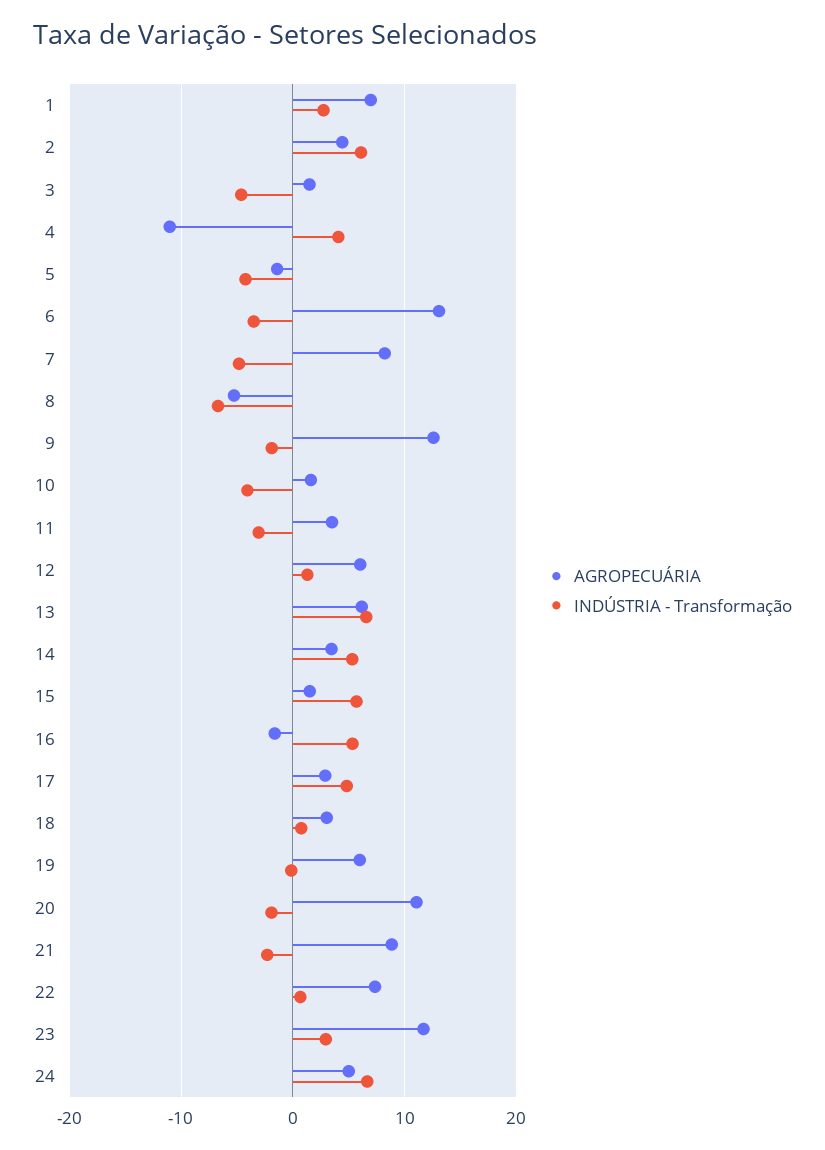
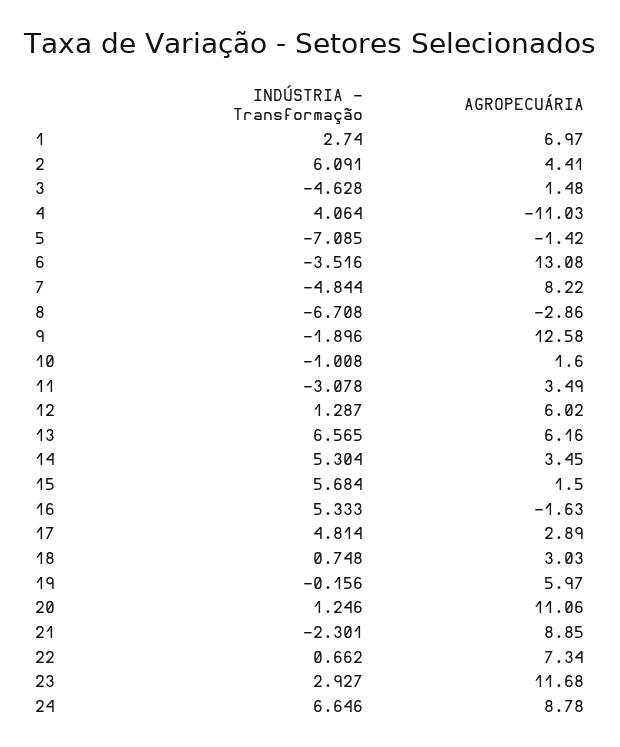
INDÚSTRIA - Transformação, 5: -4 -> -7.085
AGROPECUÁRIA, 8: -5 -> -2.86
INDÚSTRIA - Transformação, 10: -4 -> -1.008
INDÚSTRIA - Transformação, 20: -2 -> 1.246
AGROPECUÁRIA, 24: 5 -> 8.78

